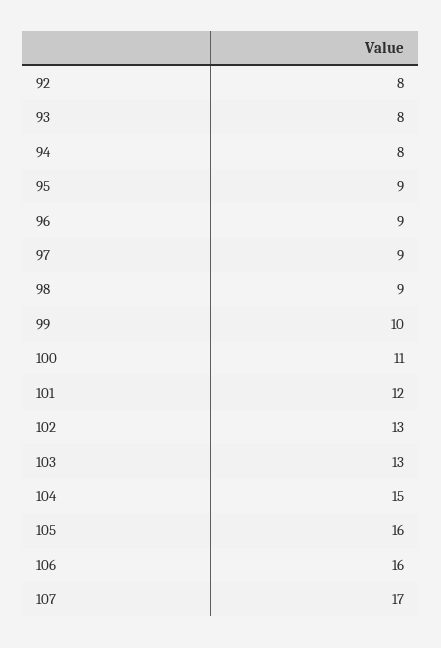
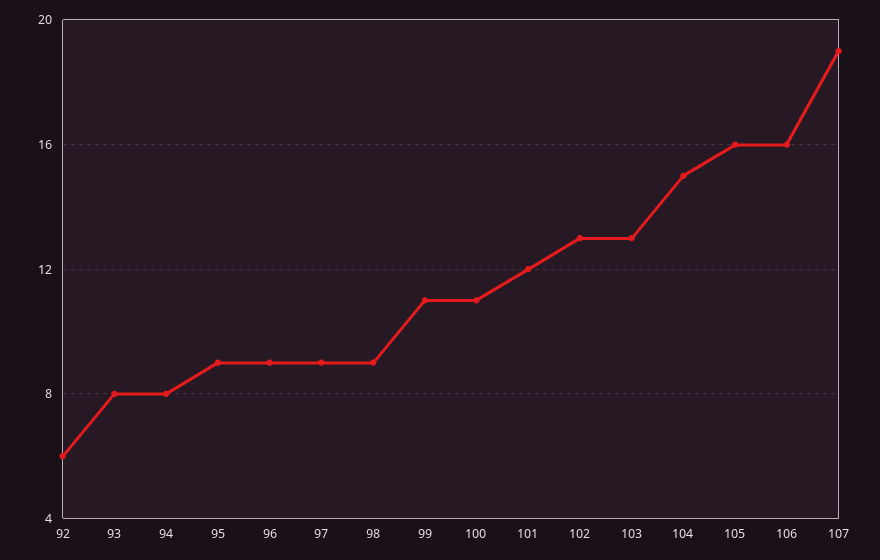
92: 8 -> 6
99: 10 -> 11
107: 17 -> 19

